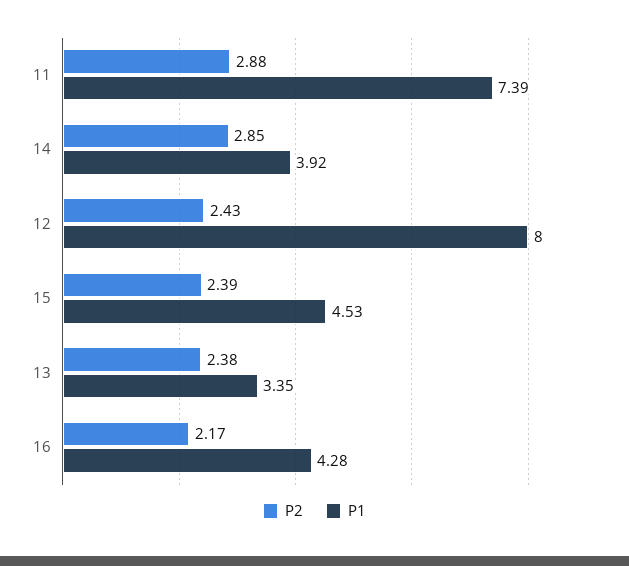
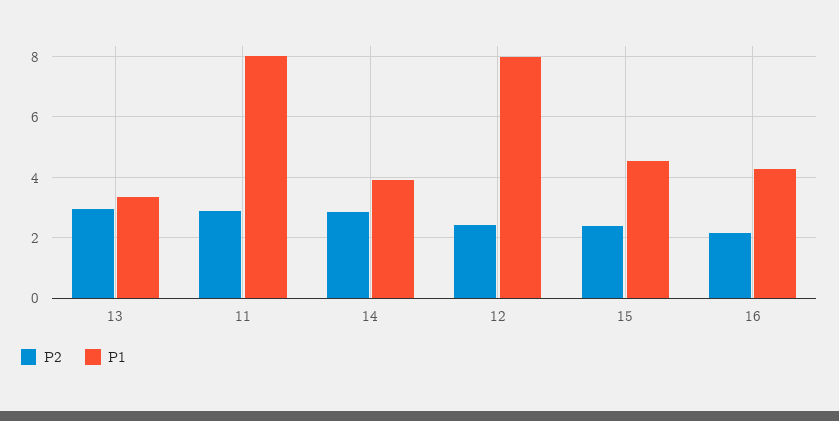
P1, 11: 7.39 -> 8
P2, 13: 2.38 -> 3

